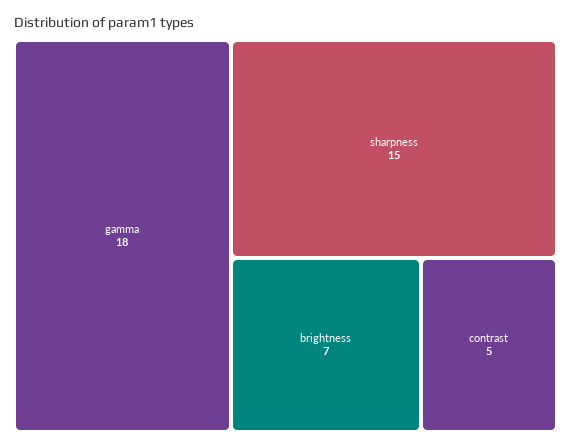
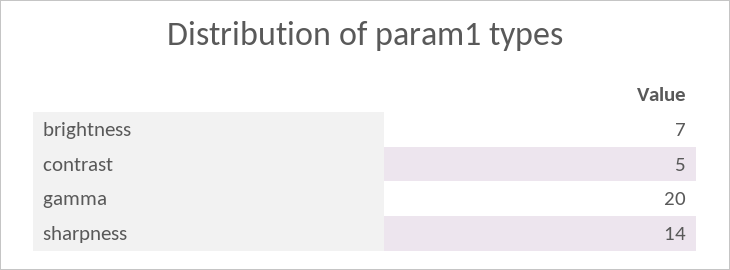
gamma: 18 -> 20
sharpness: 15 -> 14

